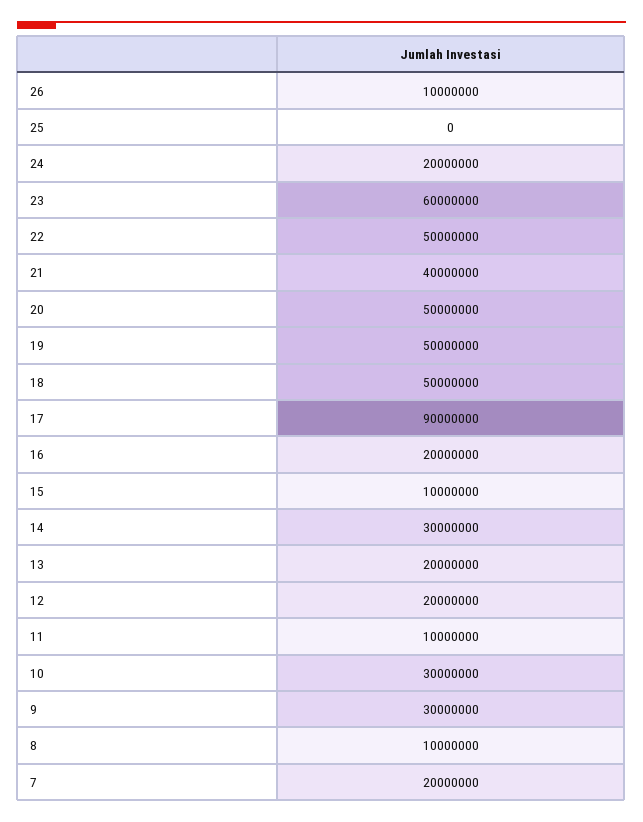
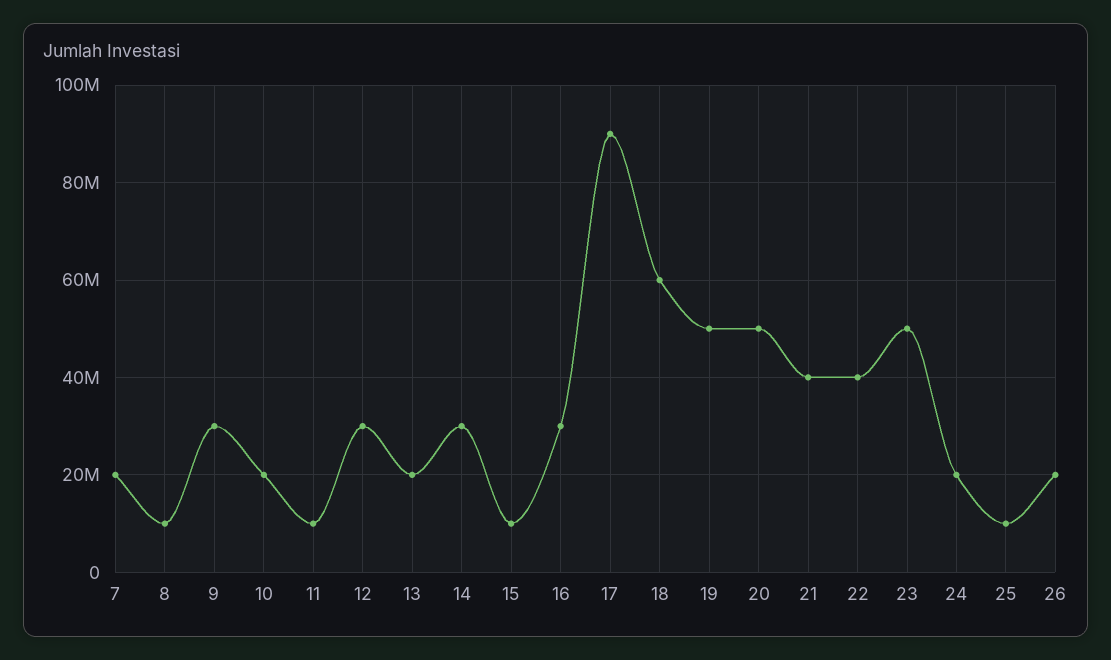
26: 10000000 -> 20000000
25: 0 -> 10000000
23: 60000000 -> 50000000
22: 50000000 -> 40000000
18: 50000000 -> 60000000
16: 20000000 -> 30000000
12: 20000000 -> 30000000
10: 30000000 -> 20000000

